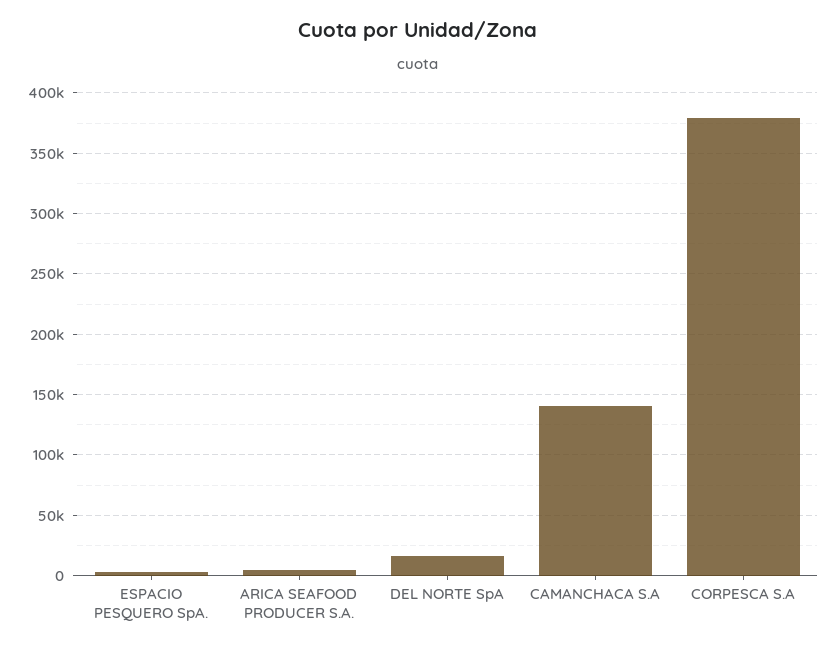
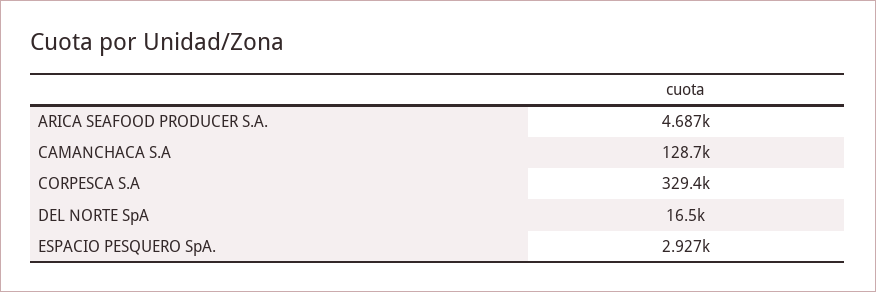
CAMANCHACA S.A: 140000 -> 128700
CORPESCA S.A: 380000 -> 329400

